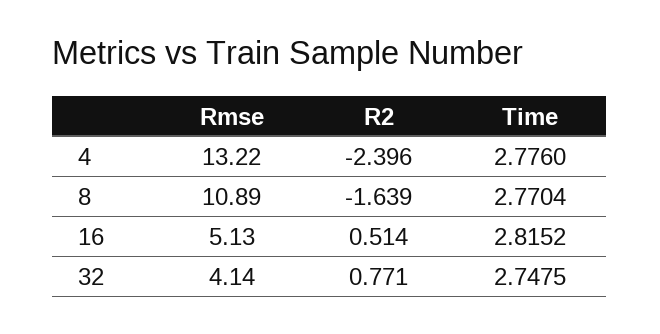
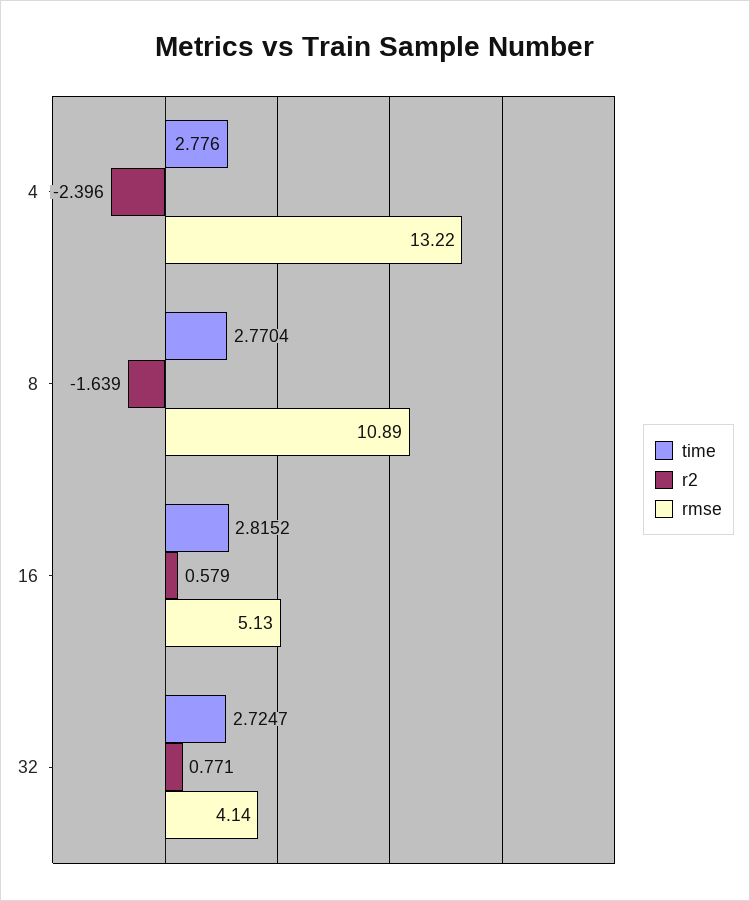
R2, 16: 0.514 -> 0.579
Time, 32: 2.7475 -> 2.7247

